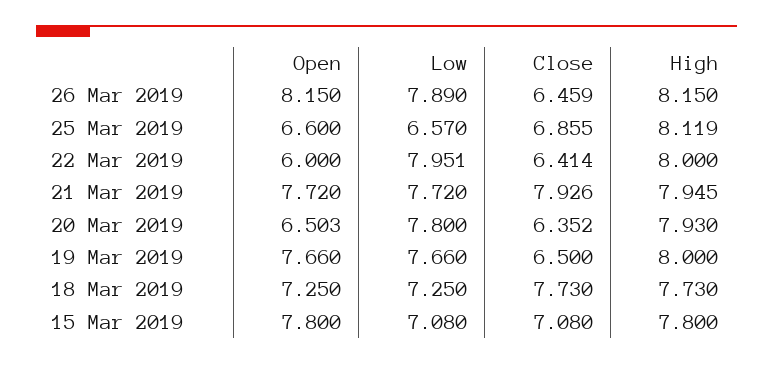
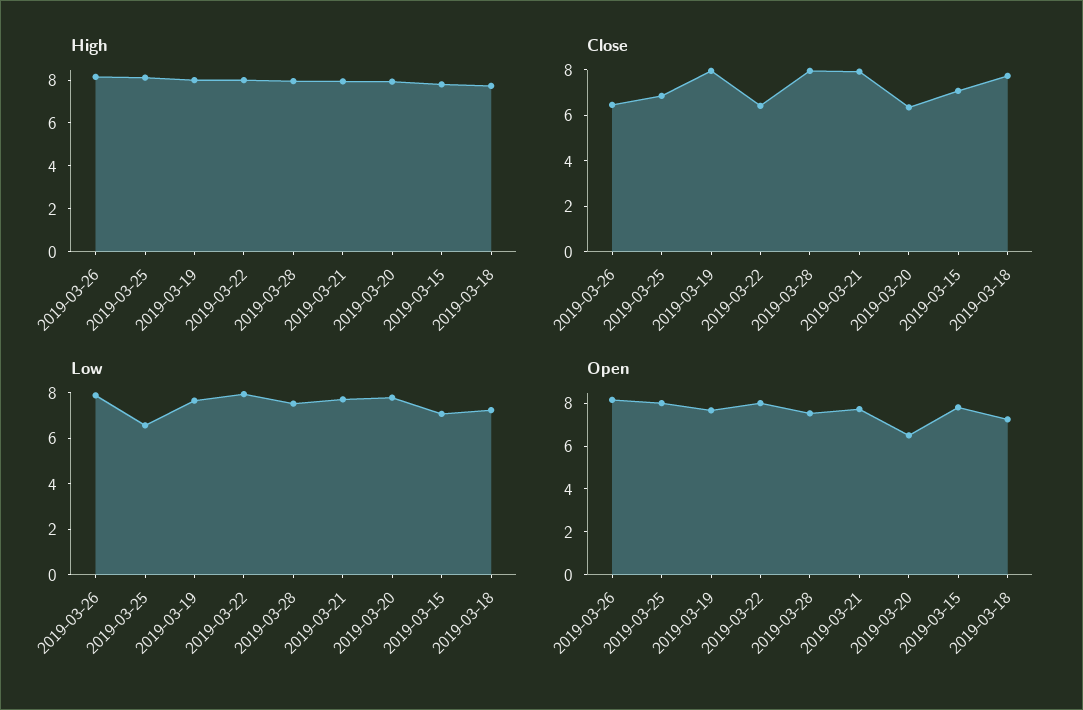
Open, 25 Mar 2019: 6.6 -> 8
Open, 22 Mar 2019: 6 -> 8
Close, 19 Mar 2019: 6.5 -> 8
High, 2019-03-28: none -> 8
Close, 2019-03-28: none -> 8
Low, 2019-03-28: none -> 7.5
Open, 2019-03-28: none -> 7.5

